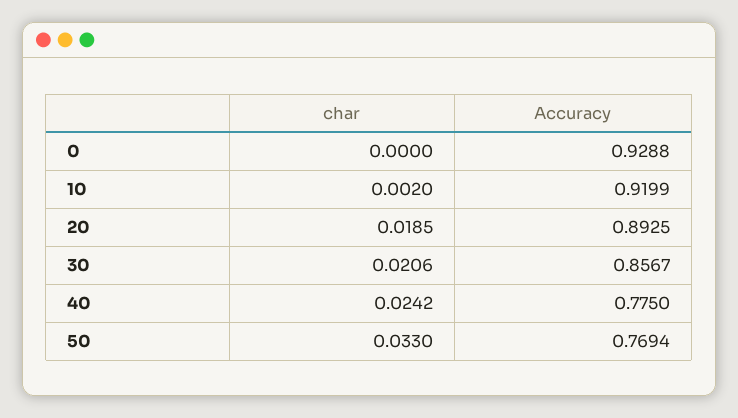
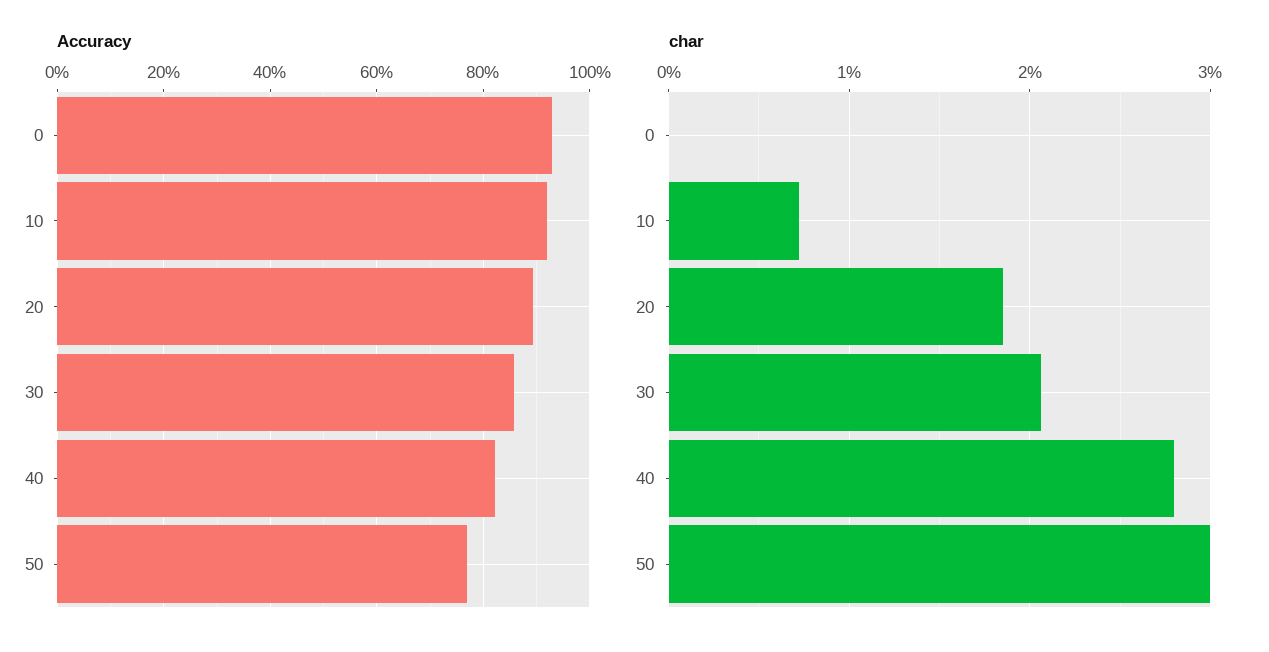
char, 10: 0.002 -> 0.007
char, 40: 0.0242 -> 0.028
Accuracy, 40: 0.775 -> 0.82
char, 50: 0.033 -> 0.03

